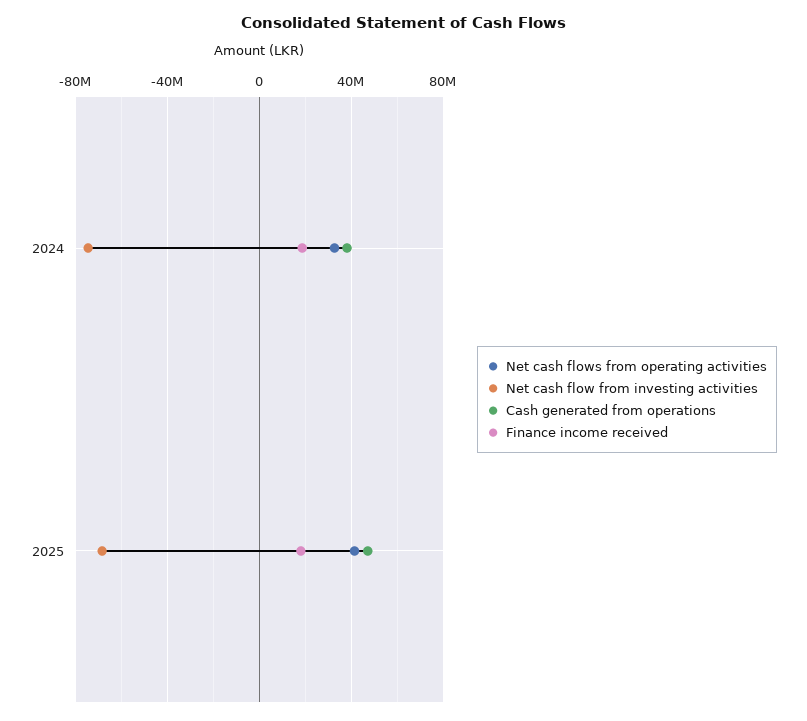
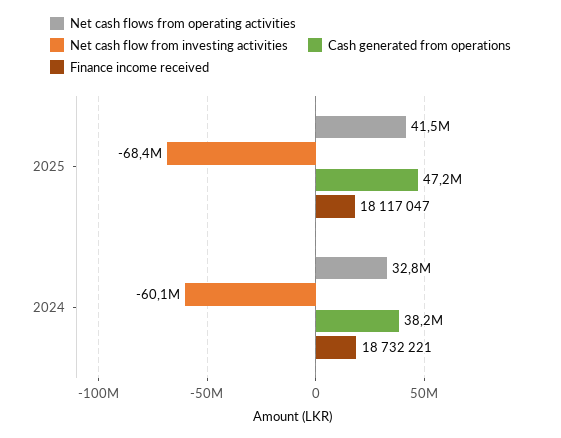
Net cash flow from investing activities, 2024: -75000000 -> -60100000

